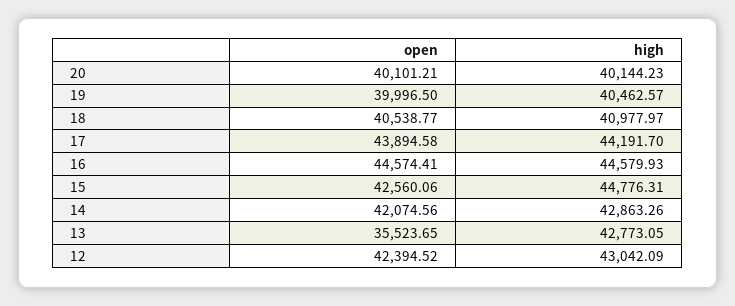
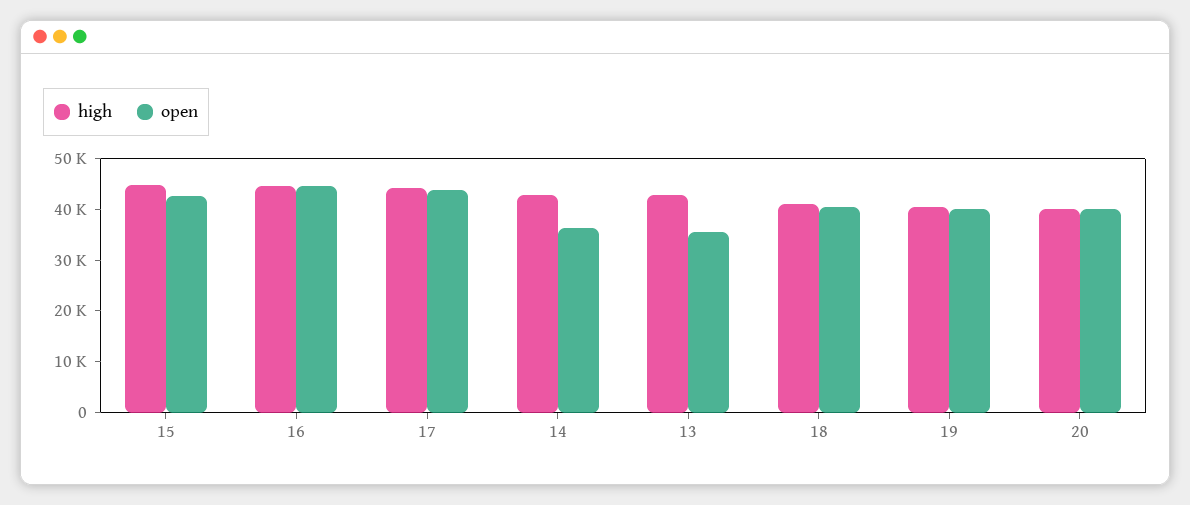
open, 14: 42074.56 -> 36000
open, 12: 42394.52 -> none
high, 12: 43042.09 -> none

